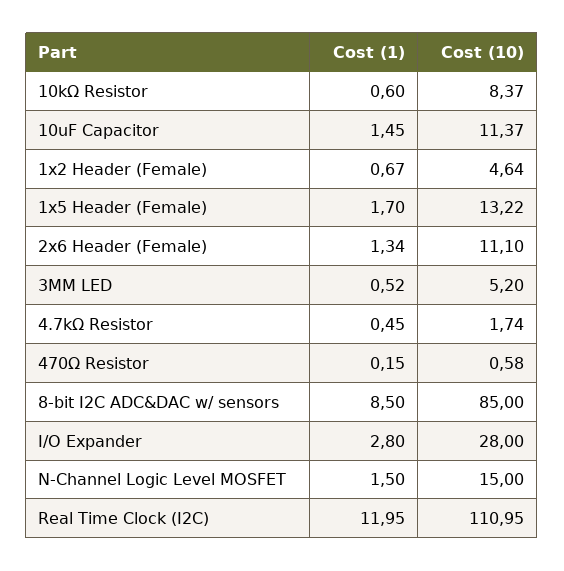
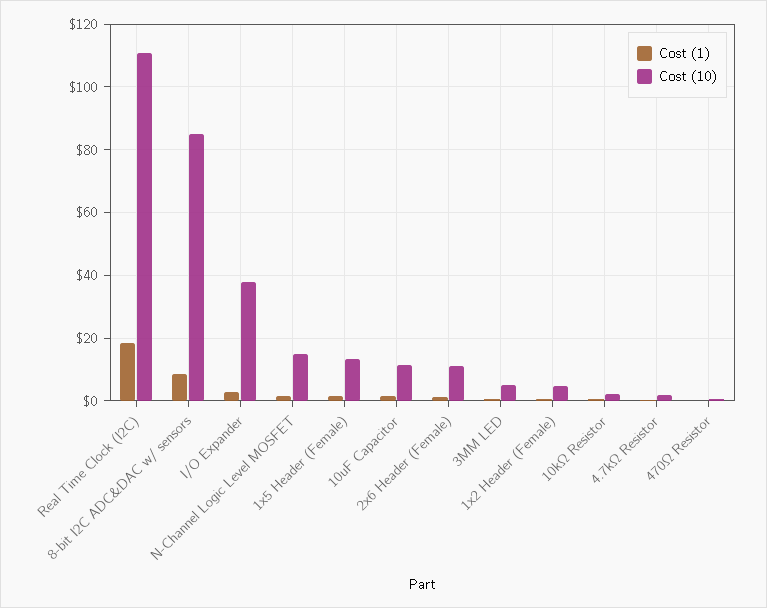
Cost (10), 10kΩ Resistor: 8.37 -> 2
Cost (10), I/O Expander: 28 -> 38
Cost (1), Real Time Clock (I2C): 11.95 -> 18

